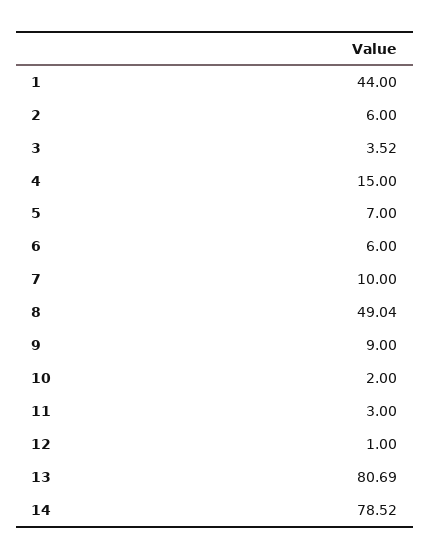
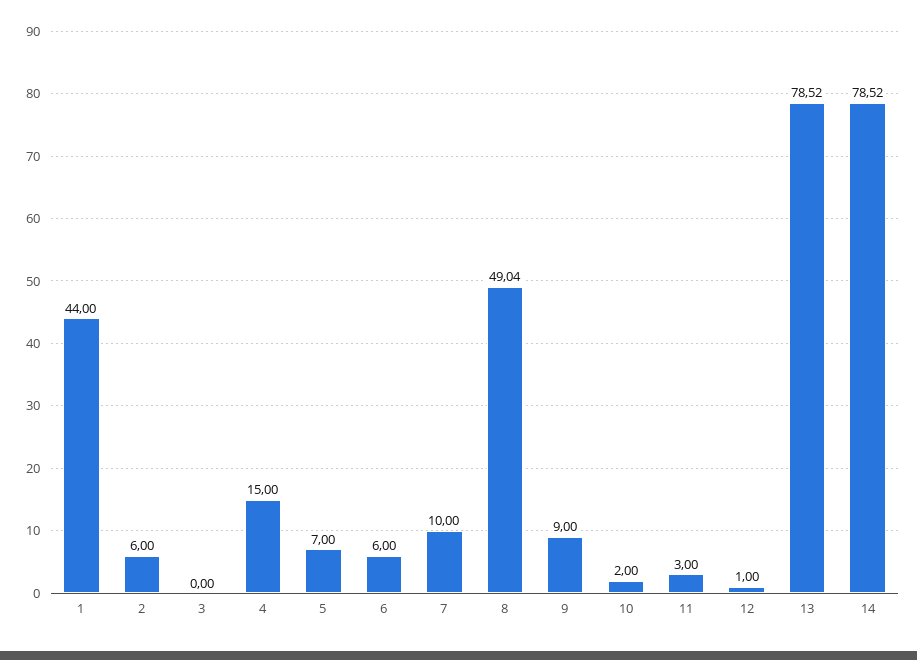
3: 3.52 -> 0
13: 80.69 -> 78.52

